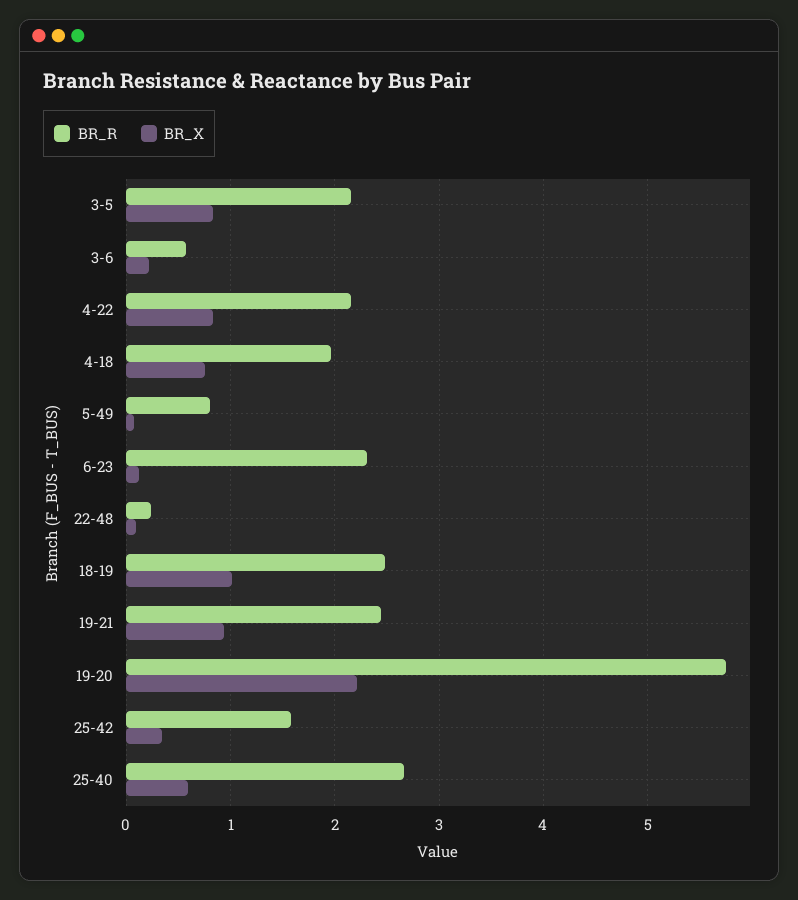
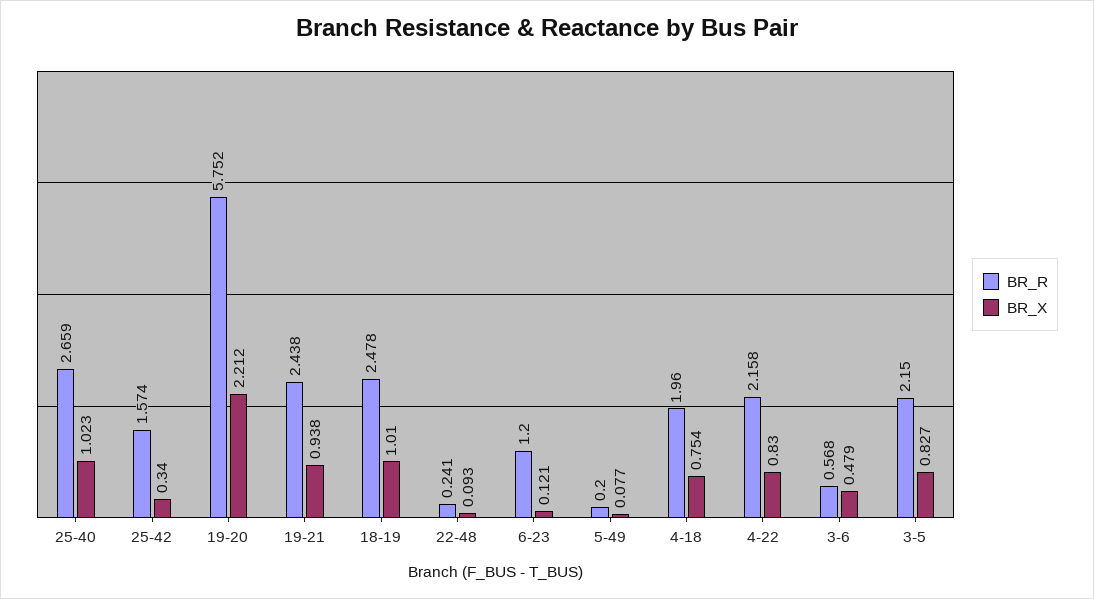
BR_X, 3-6: 0.2 -> 0.479
BR_R, 5-49: 0.8 -> 0.2
BR_R, 6-23: 2.3 -> 1.2
BR_X, 25-40: 0.6 -> 1.023

